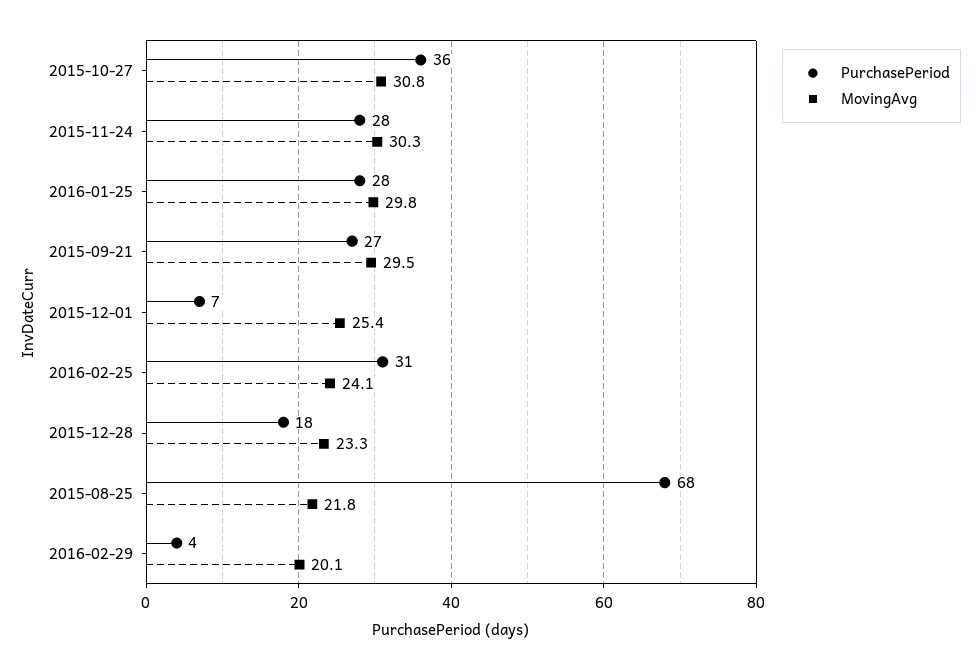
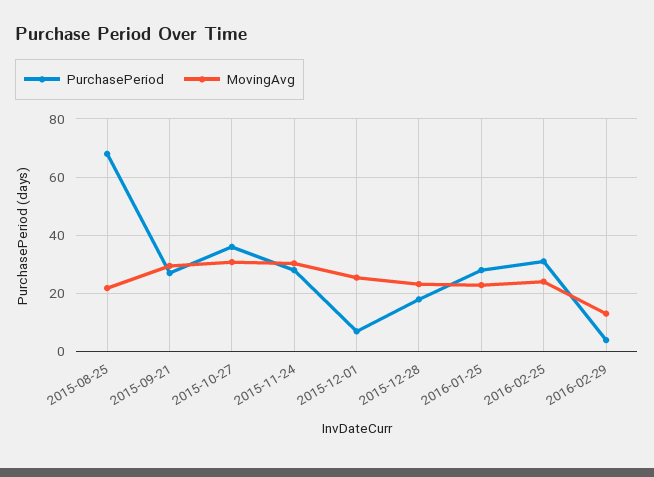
MovingAvg, 2016-01-25: 29.8 -> 22.5
MovingAvg, 2016-02-29: 20.1 -> 12.5

